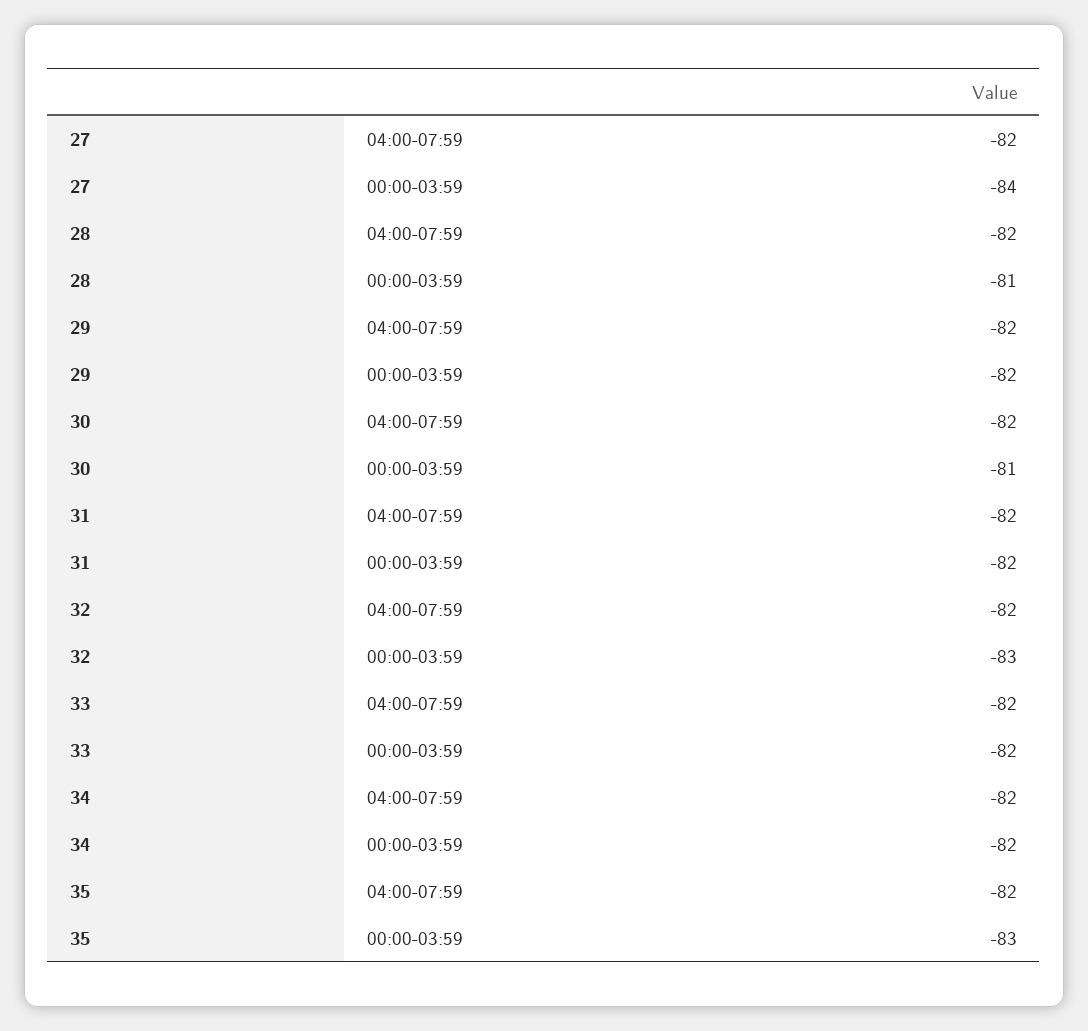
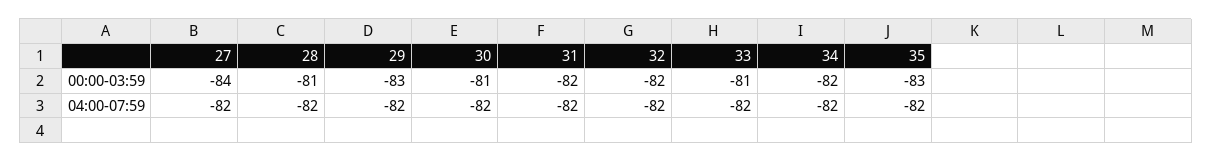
29, 00:00-03:59: -82 -> -83
32, 00:00-03:59: -83 -> -82
33, 00:00-03:59: -82 -> -81

